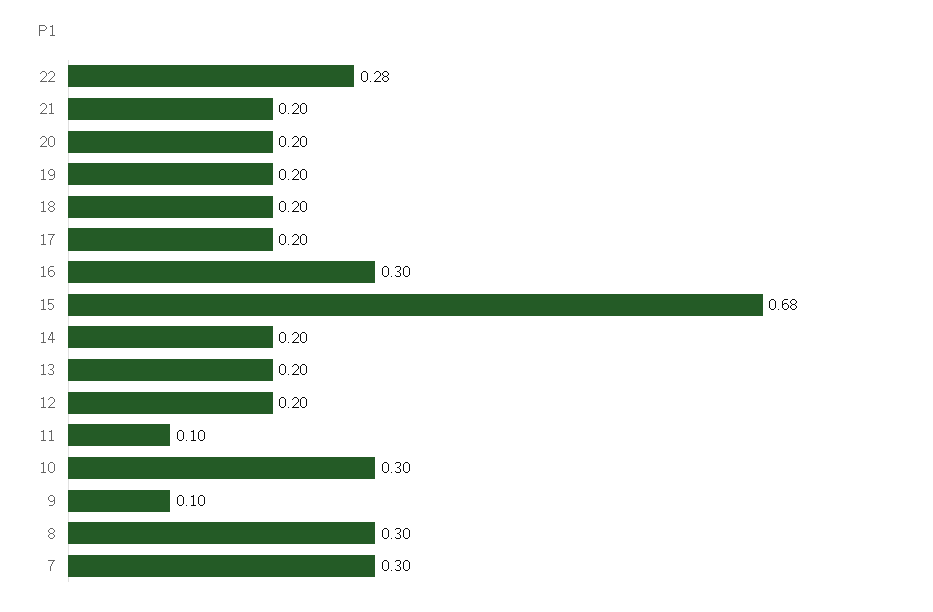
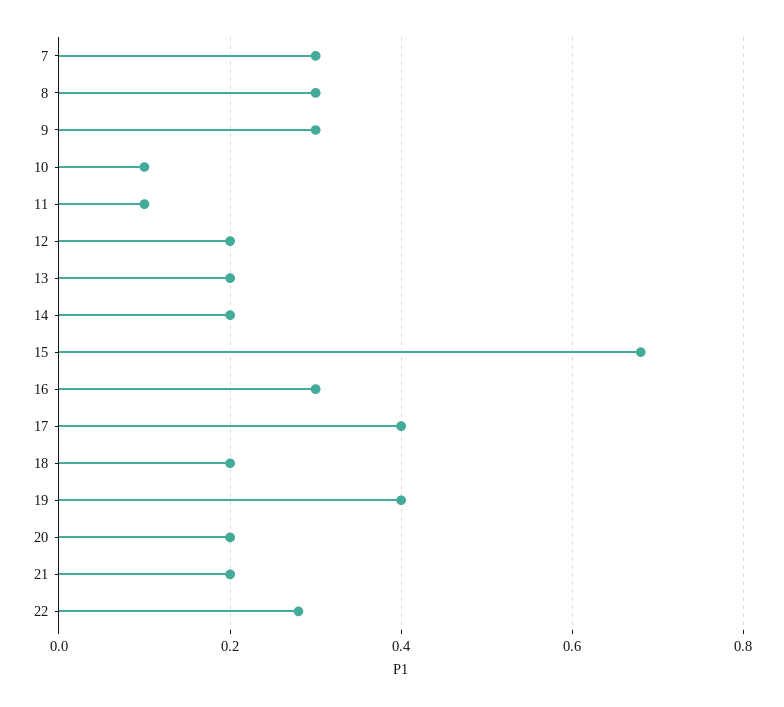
19: 0.2 -> 0.4
17: 0.2 -> 0.4
10: 0.3 -> 0.1
9: 0.1 -> 0.3

